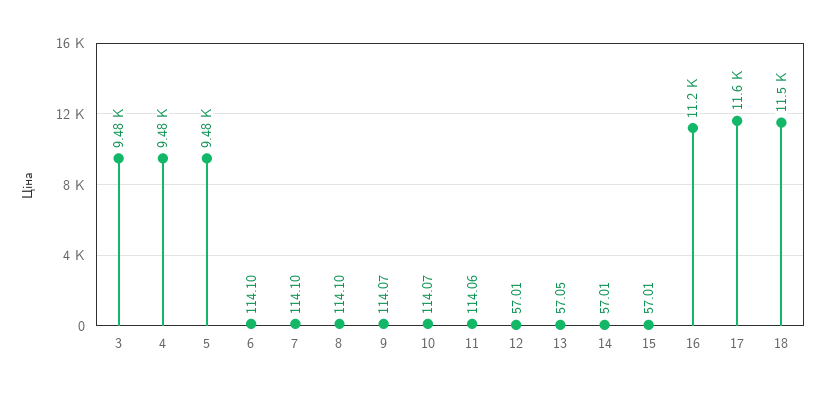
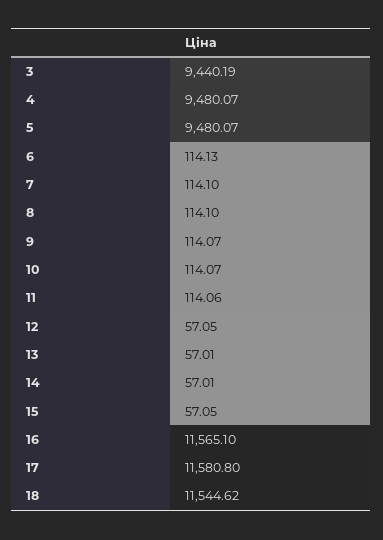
3: 9480 -> 9440.19
6: 114.1 -> 114.13
12: 57.01 -> 57.05
13: 57.05 -> 57.01
15: 57.01 -> 57.05
16: 11200 -> 11565.1

